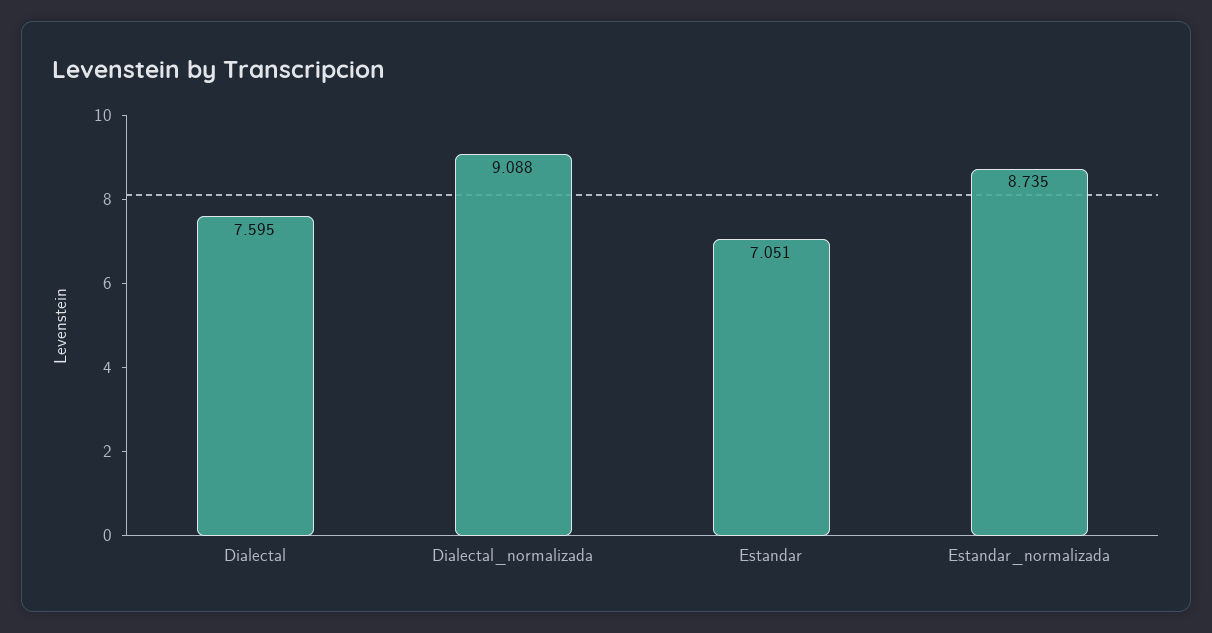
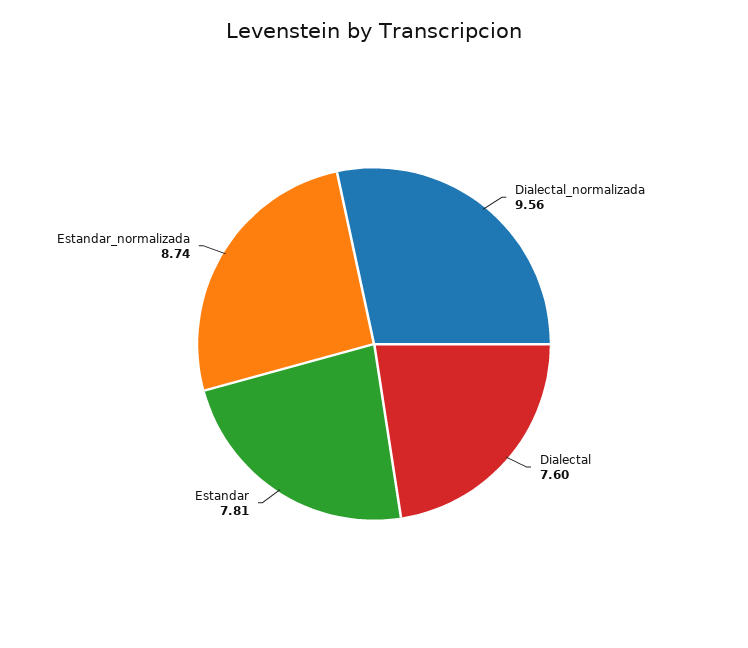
Dialectal_normalizada: 9.088 -> 9.56
Estandar: 7.051 -> 7.81

